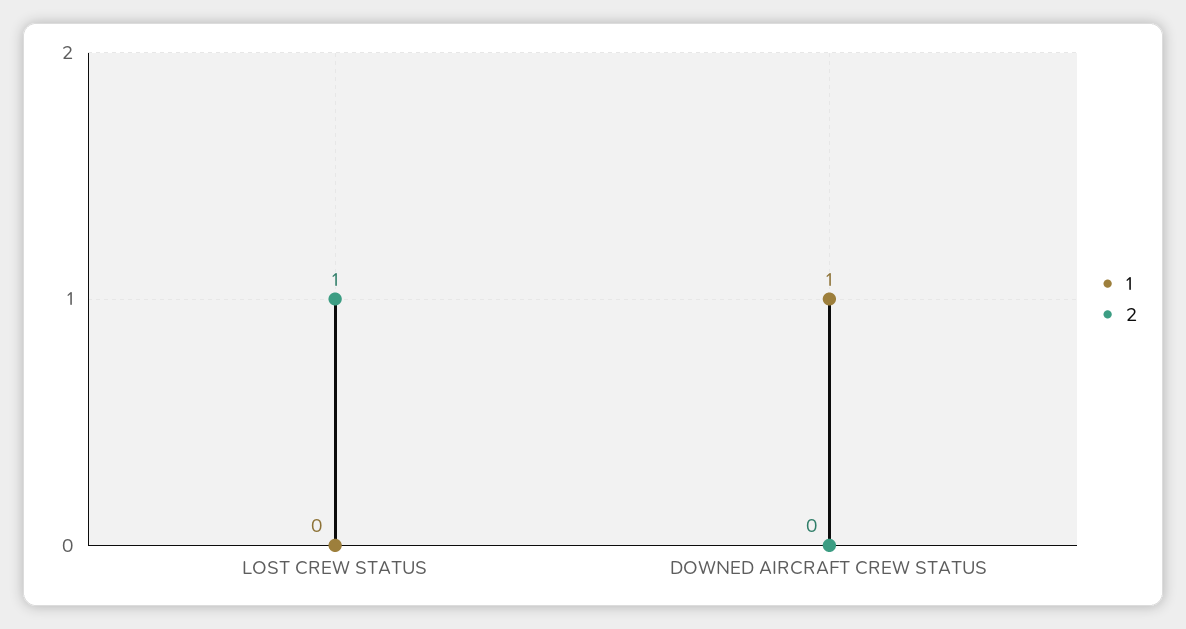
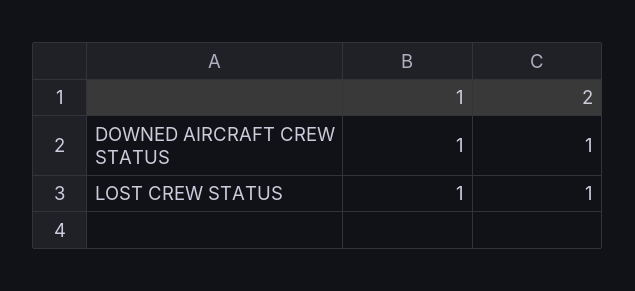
1, LOST CREW STATUS: 0 -> 1
2, DOWNED AIRCRAFT CREW STATUS: 0 -> 1

